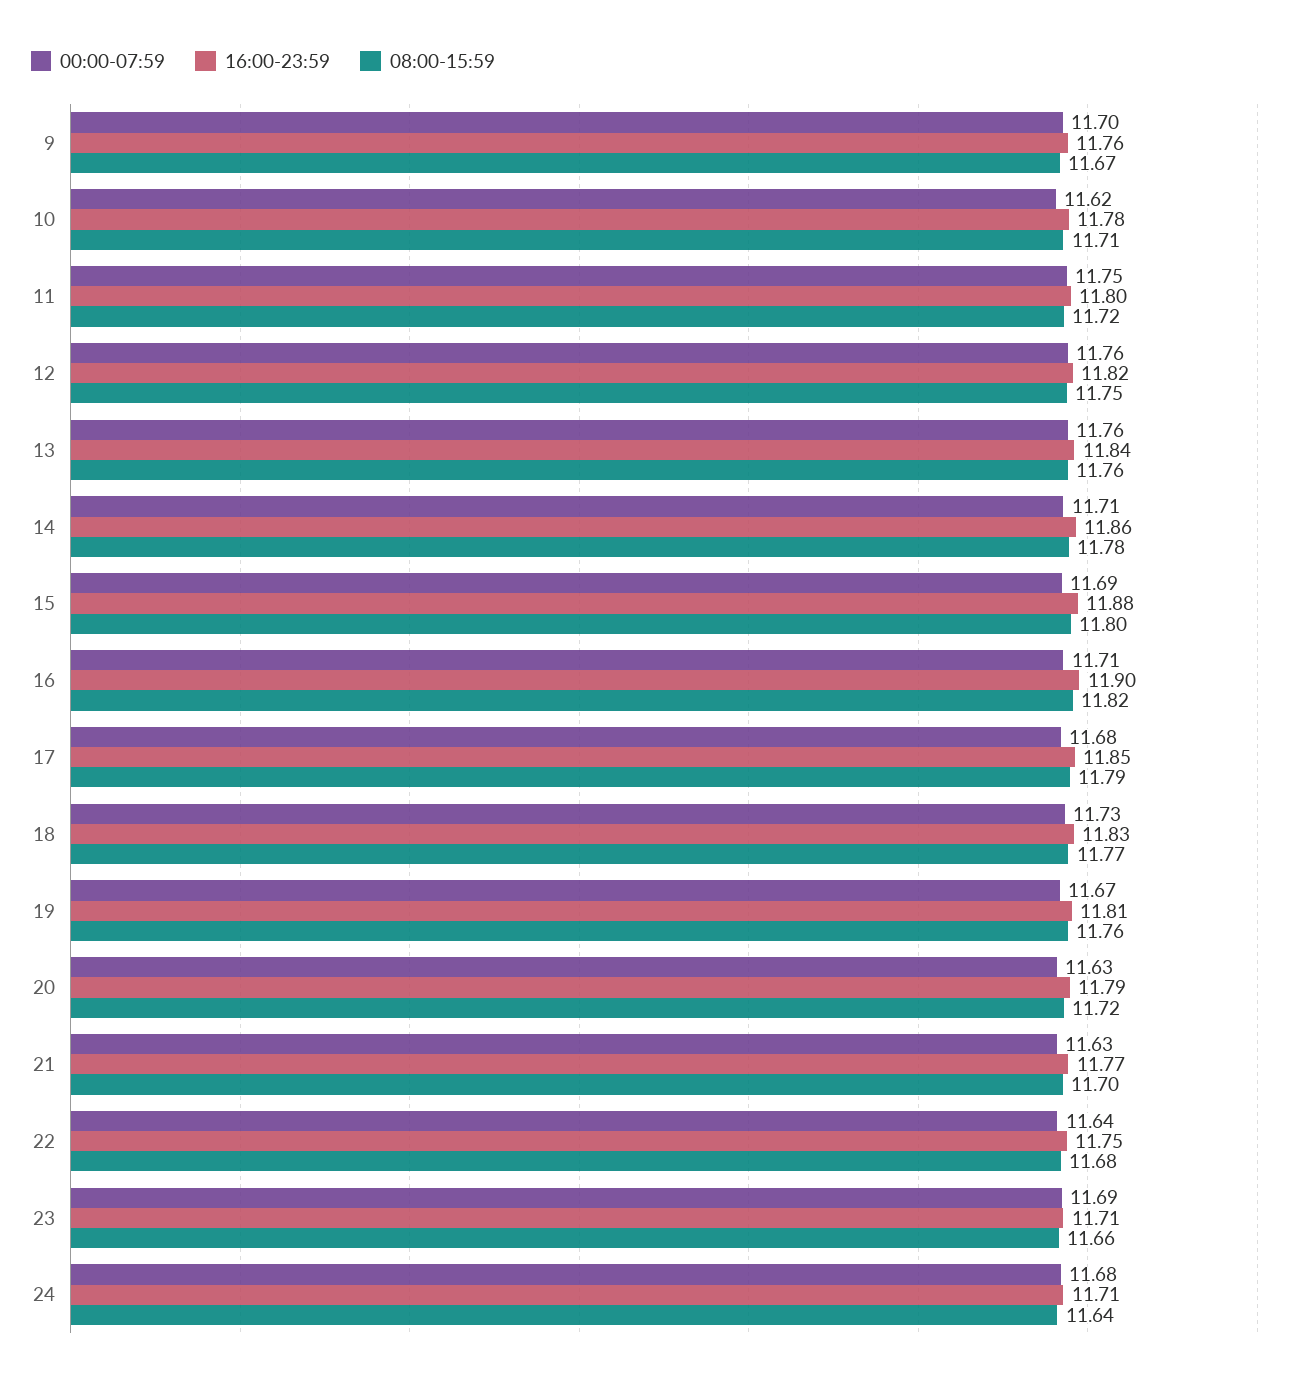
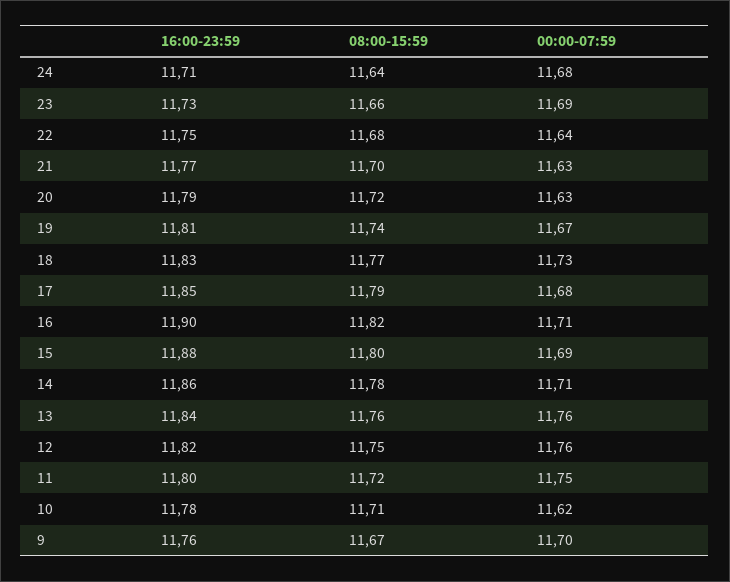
08:00-15:59, 19: 11.76 -> 11.74
16:00-23:59, 23: 11.71 -> 11.73

